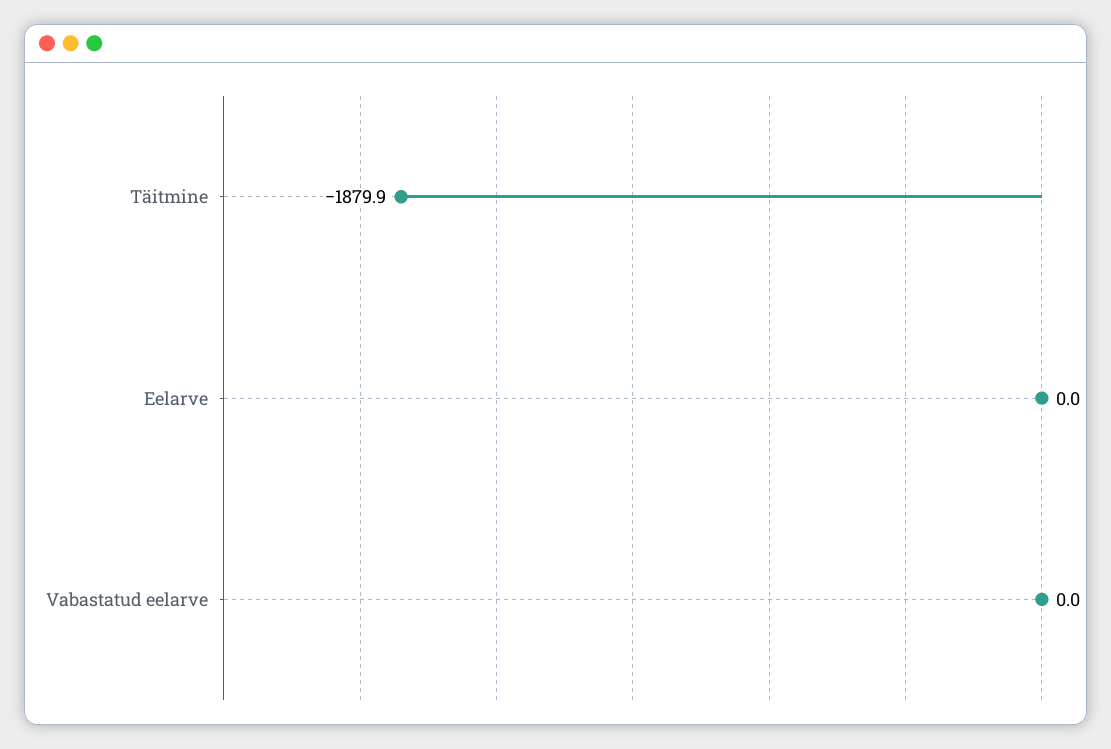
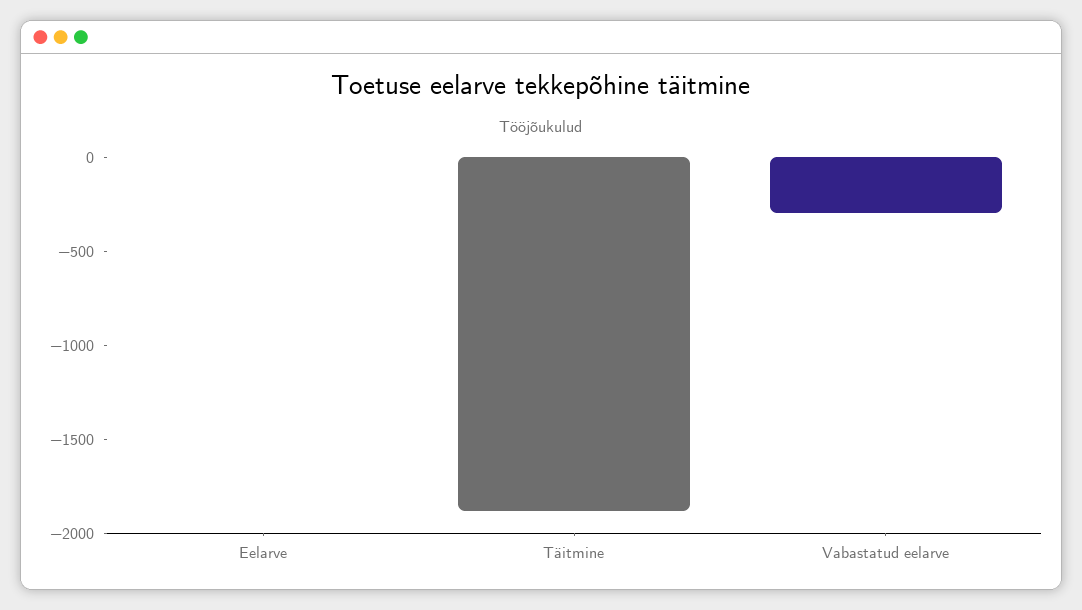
Vabastatud eelarve: 0 -> -300

